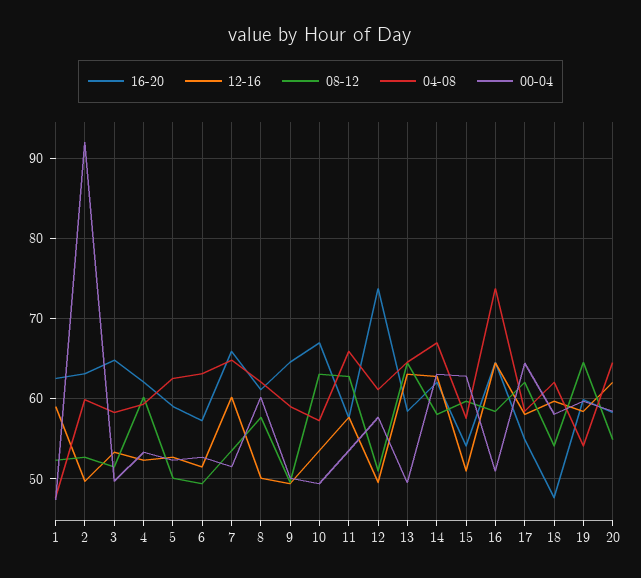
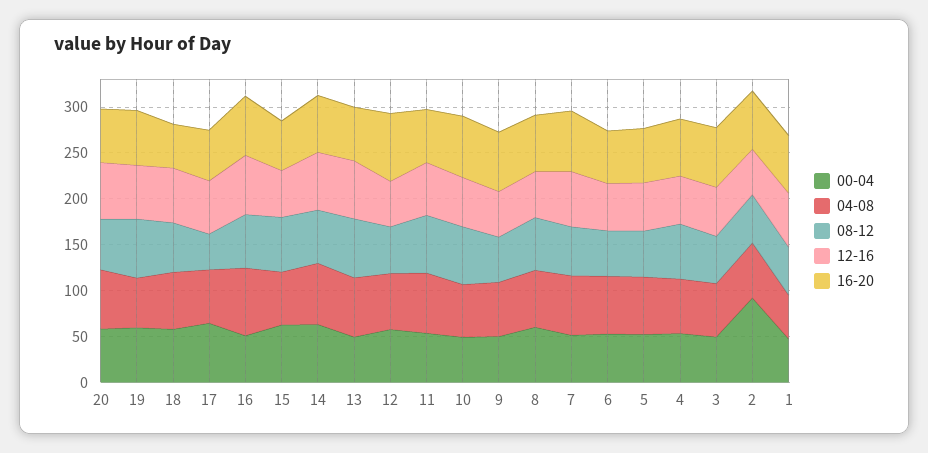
08-12, 17: 62 -> 40

